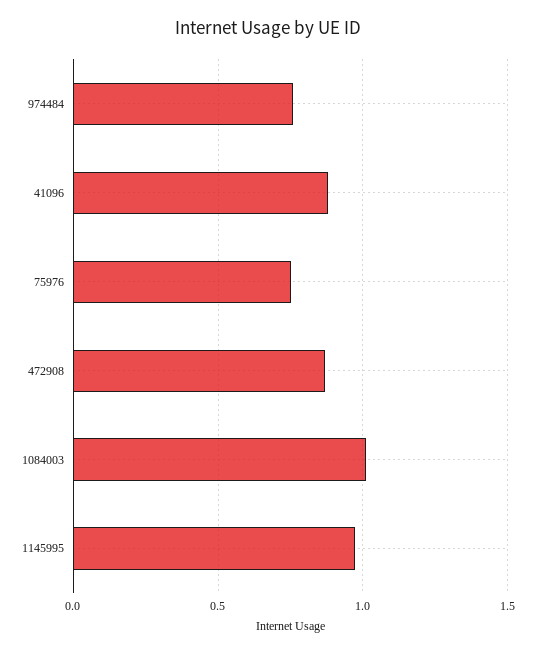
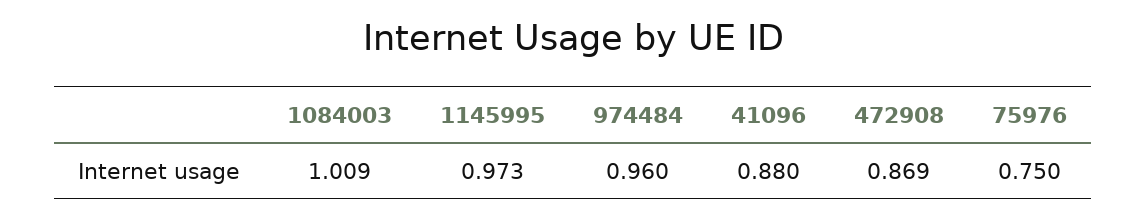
974484: 0.75 -> 0.96

